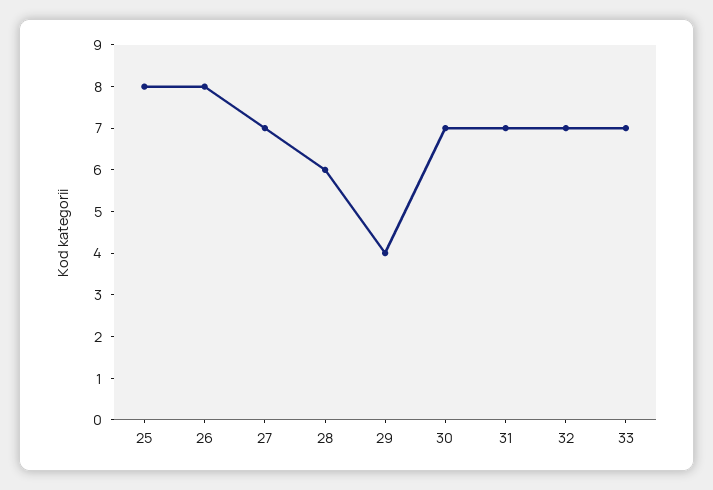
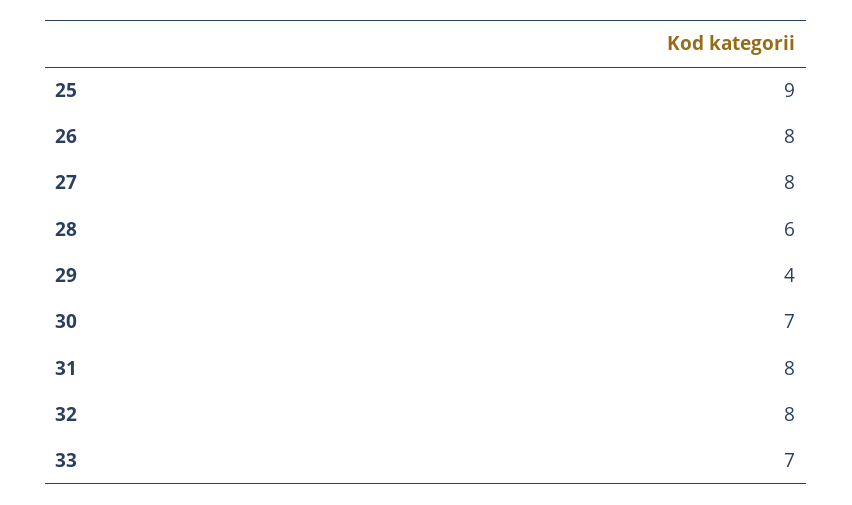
25: 8 -> 9
27: 7 -> 8
31: 7 -> 8
32: 7 -> 8

